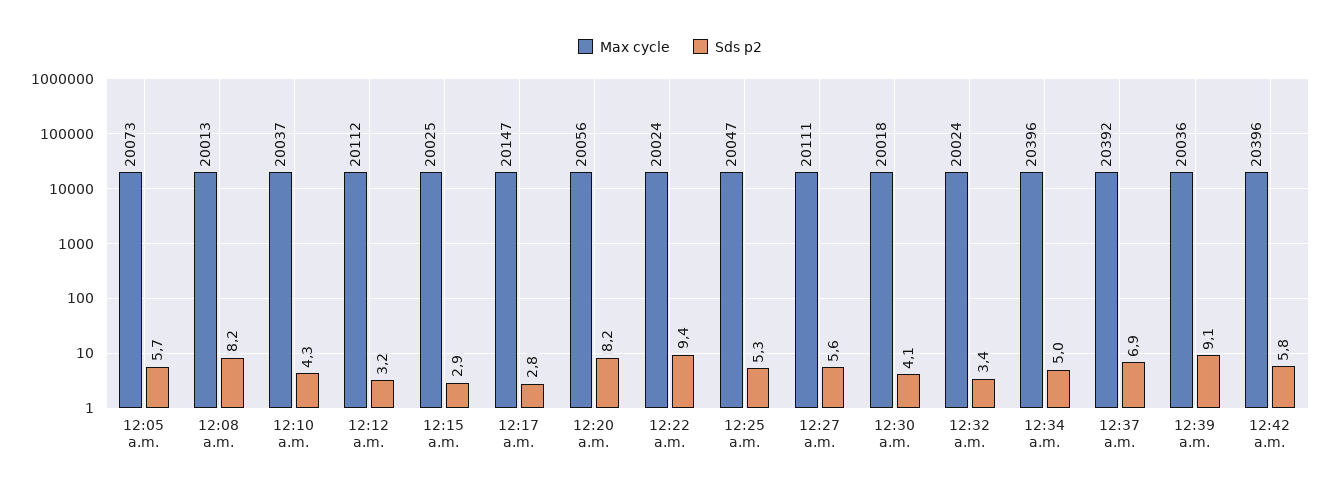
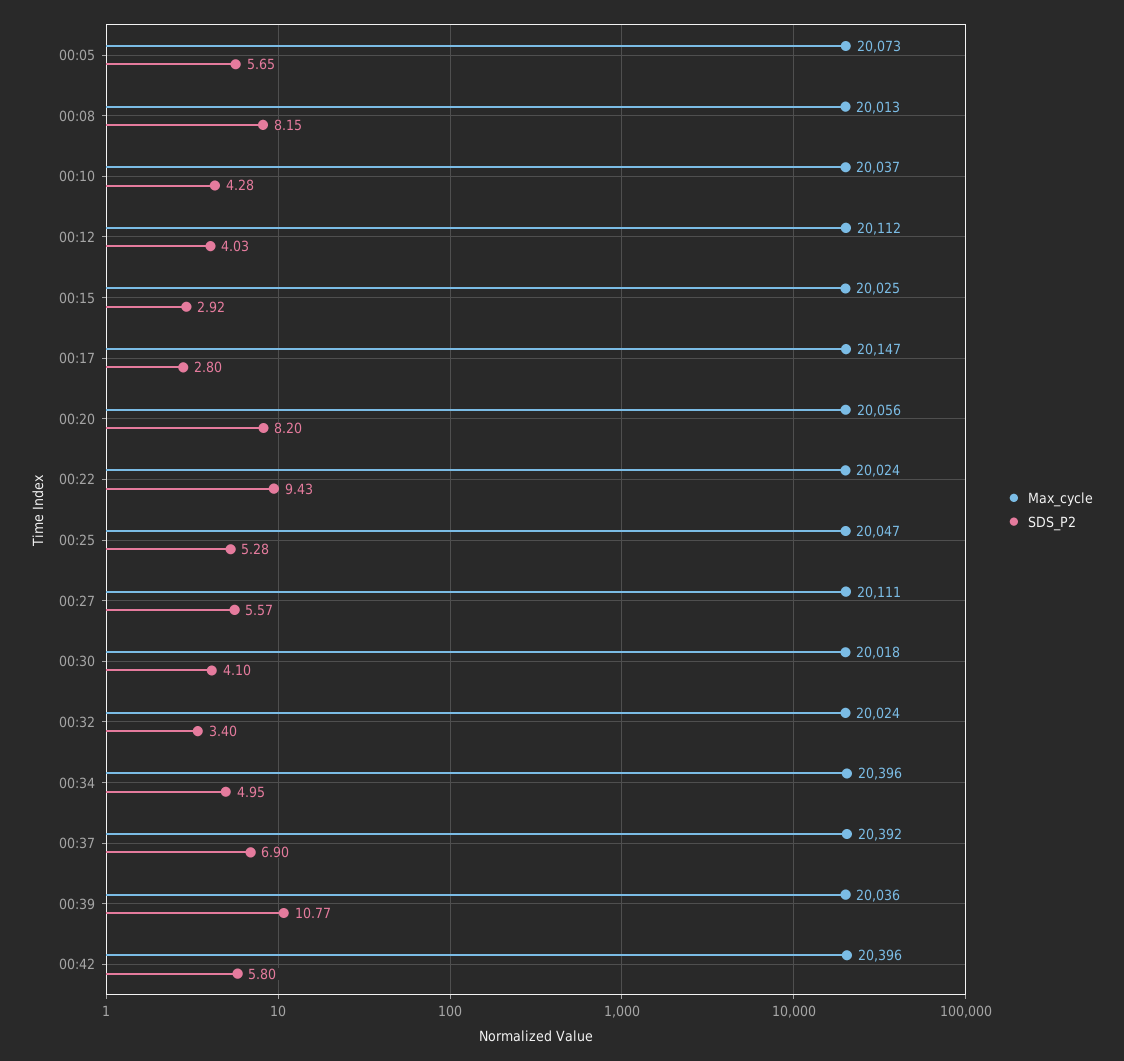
Sds p2, 12:12 a.m.: 3.2 -> 4.03
Sds p2, 12:39 a.m.: 9.1 -> 10.77

